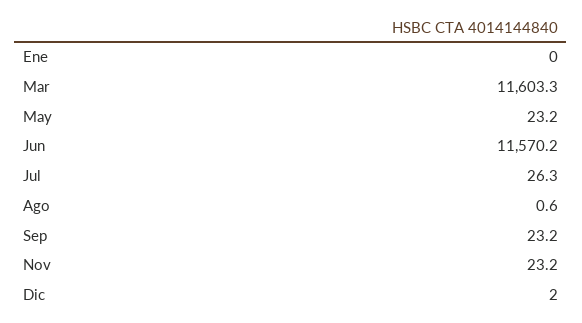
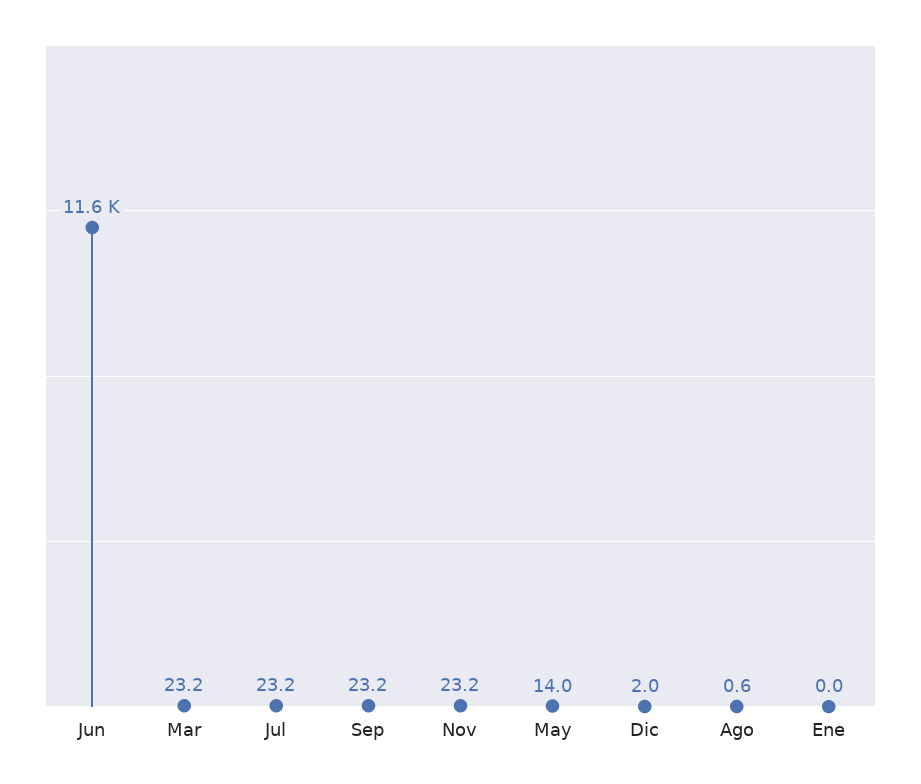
Mar: 11603.3 -> 23.2
May: 23.2 -> 14
Jul: 26.3 -> 23.2

